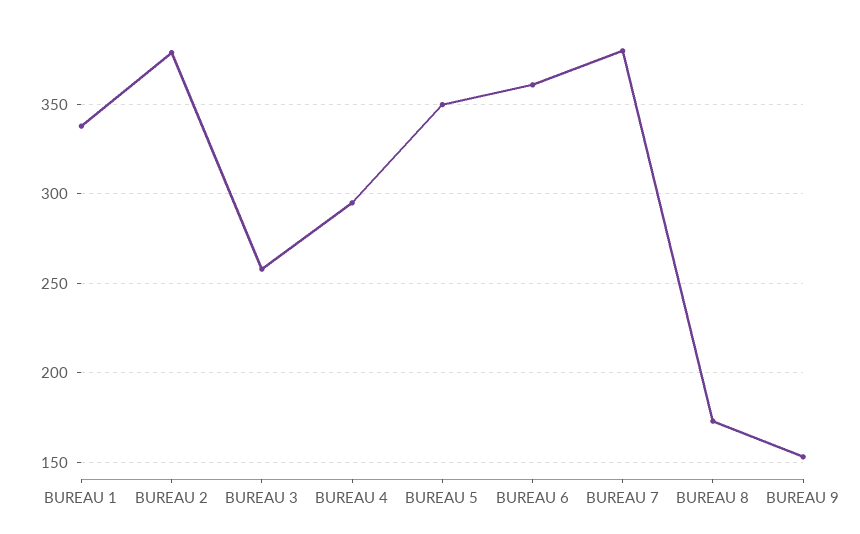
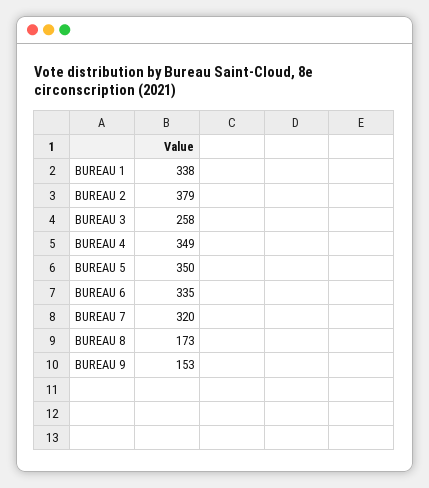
BUREAU 4: 295 -> 349
BUREAU 6: 360 -> 335
BUREAU 7: 380 -> 320

